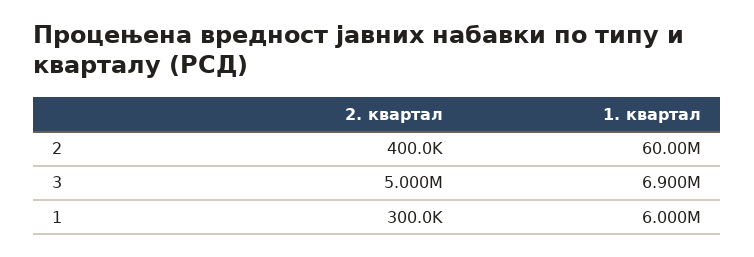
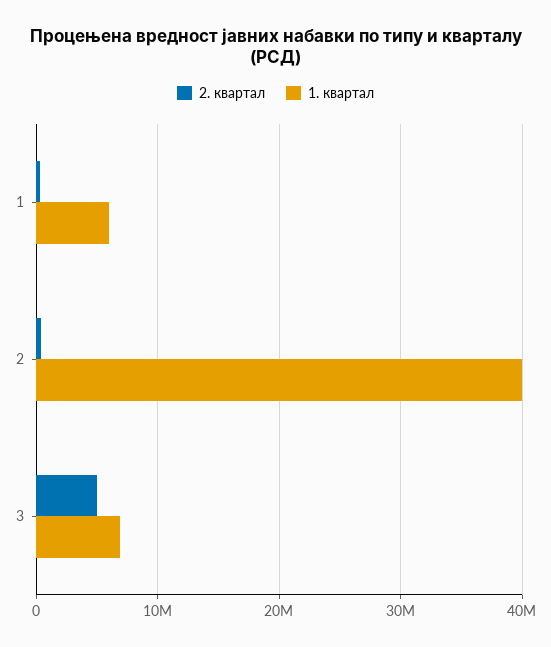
1. квартал, 2: 60000000 -> 40000000

